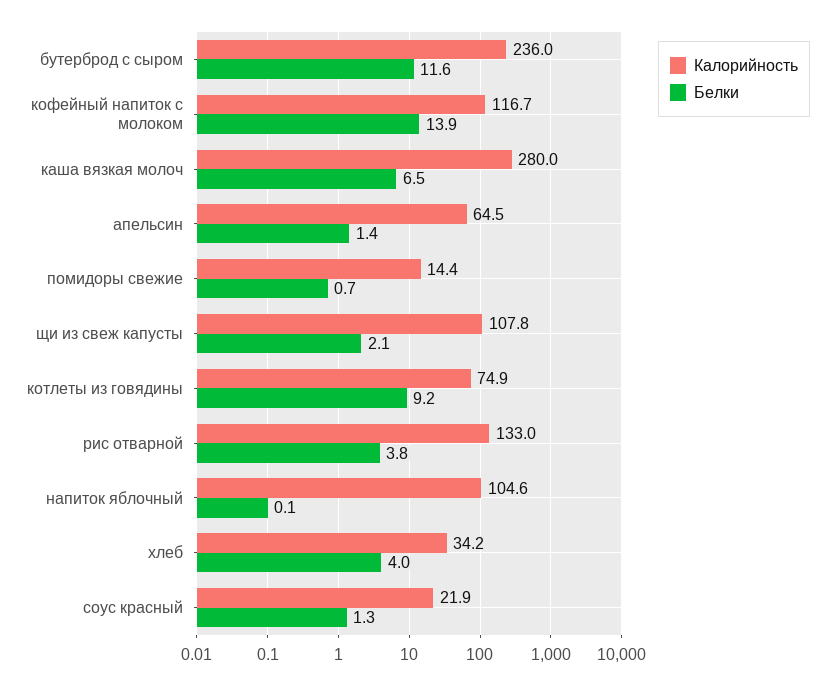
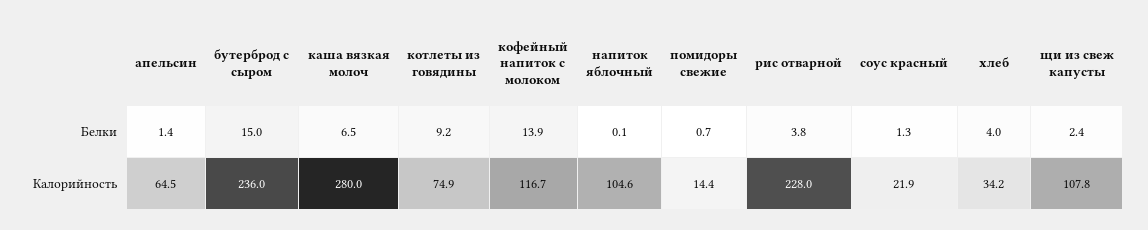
Белки, бутерброд с сыром: 11.6 -> 15
Белки, щи из свеж капусты: 2.1 -> 2.4
Калорийность, рис отварной: 133 -> 228

